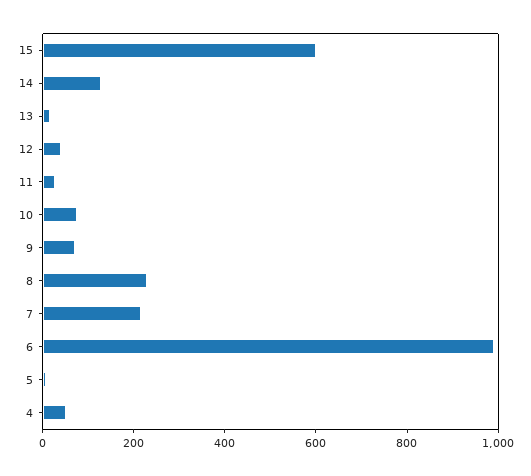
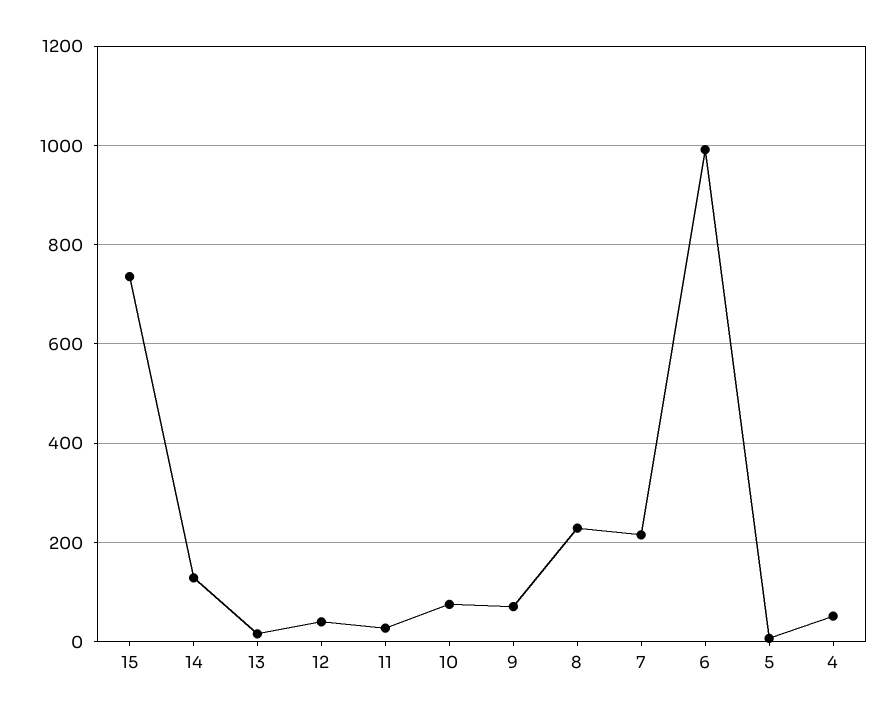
15: 600 -> 740

